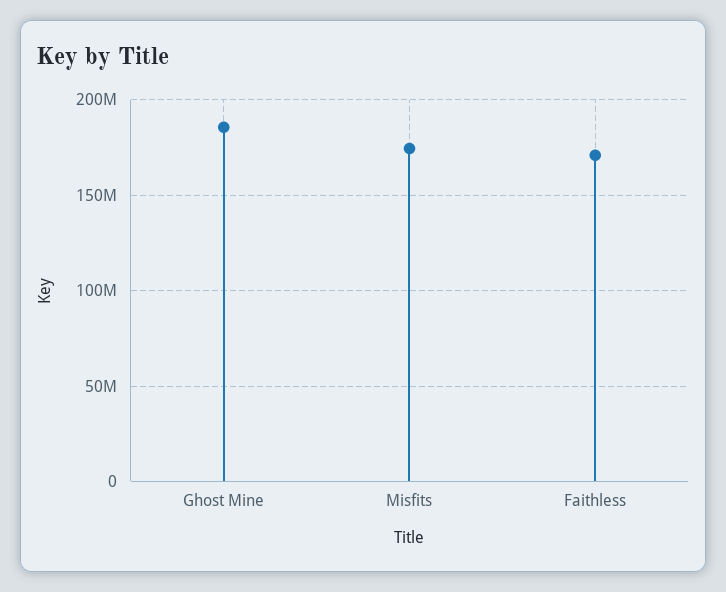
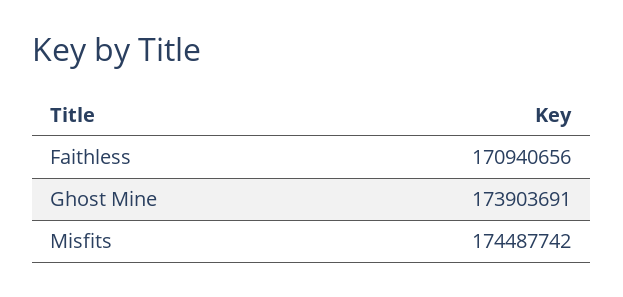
Ghost Mine: 185000000 -> 173903691

